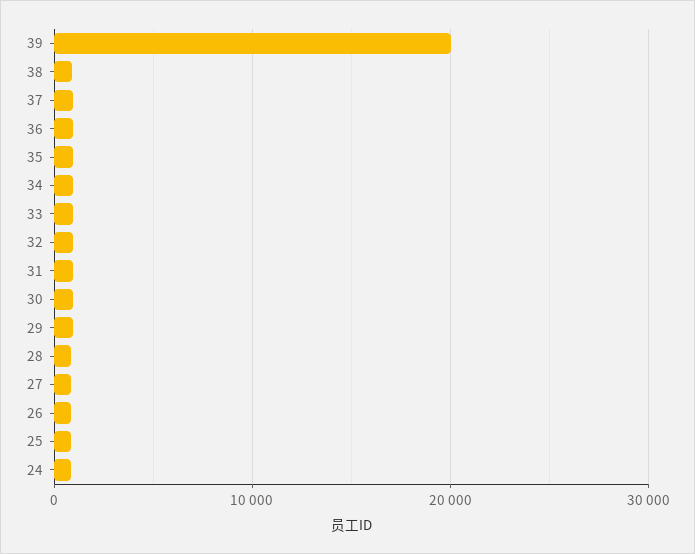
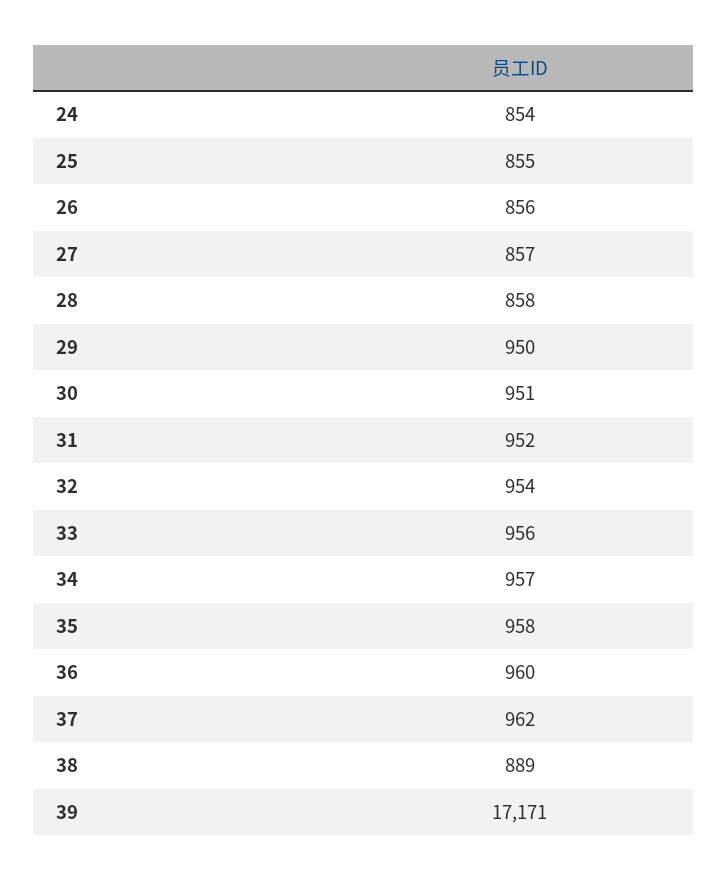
39: 20000 -> 17171

